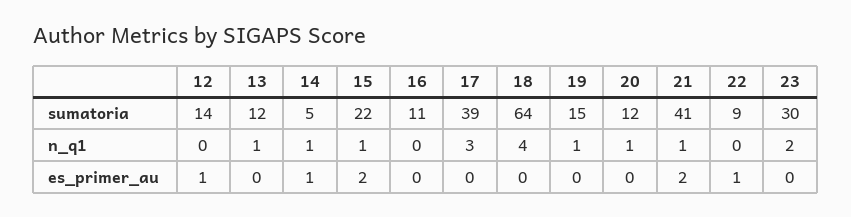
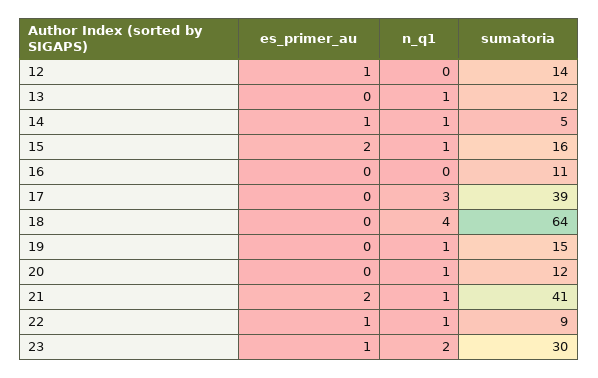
15, sumatoria: 22 -> 16
22, n_q1: 0 -> 1
23, es_primer_au: 0 -> 1

